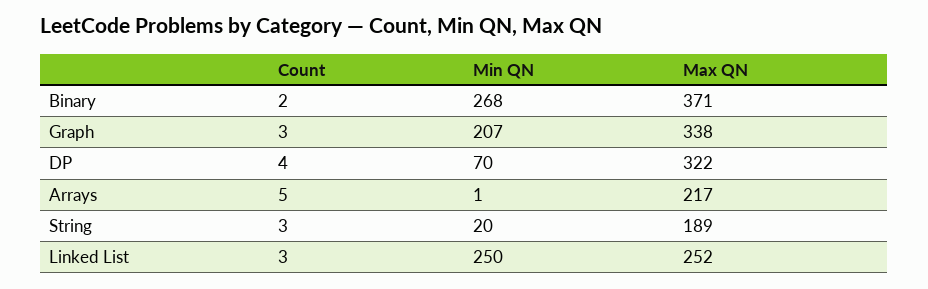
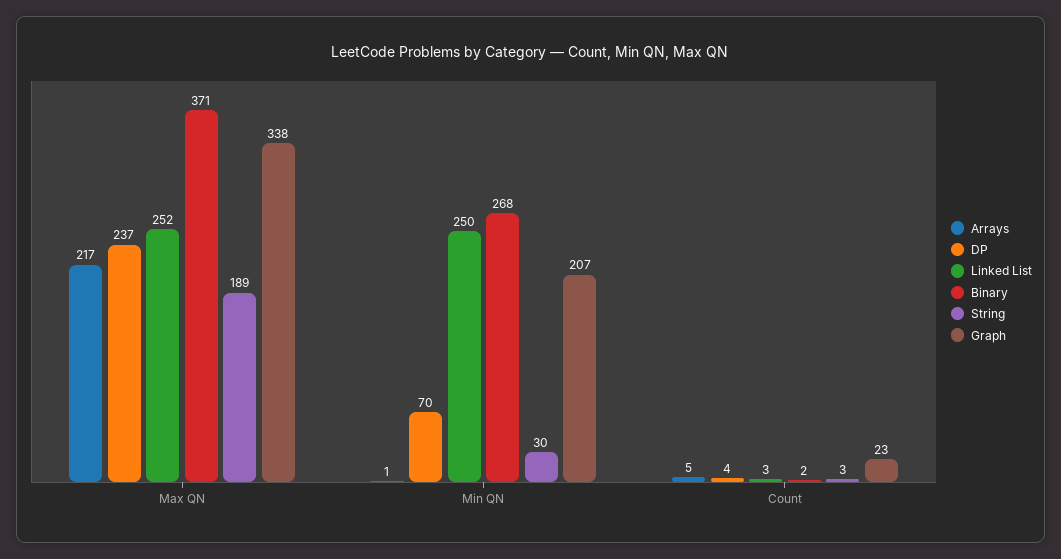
Graph, Count: 3 -> 23
DP, Max QN: 322 -> 237
String, Min QN: 20 -> 30

